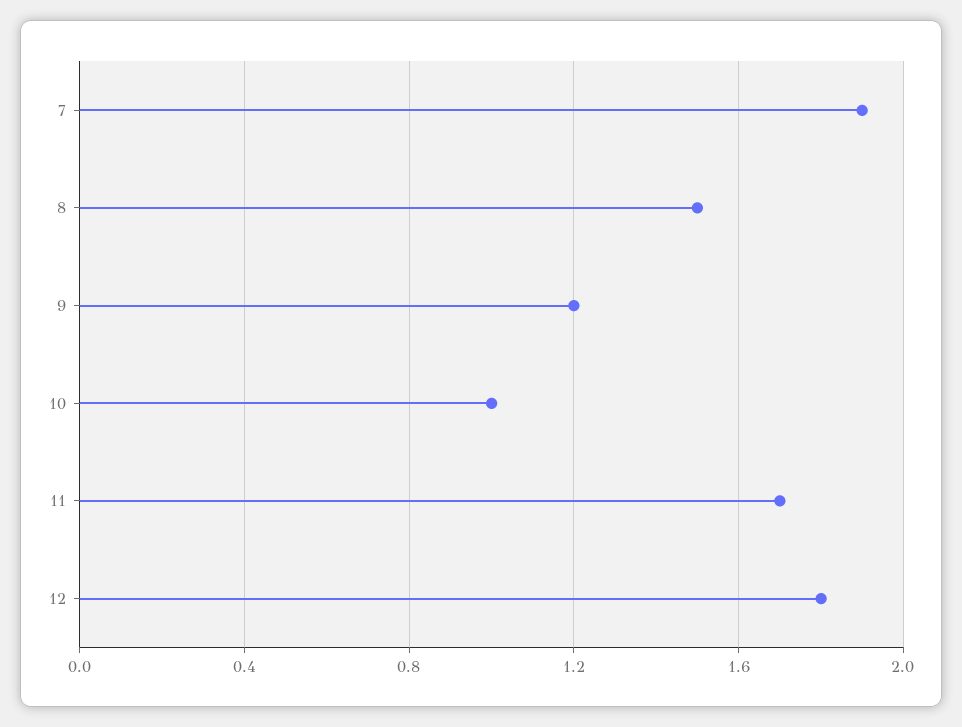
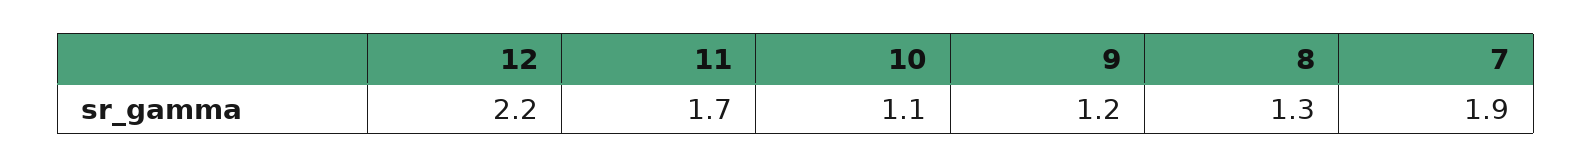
8: 1.5 -> 1.3
10: 1 -> 1.1
12: 1.8 -> 2.2

